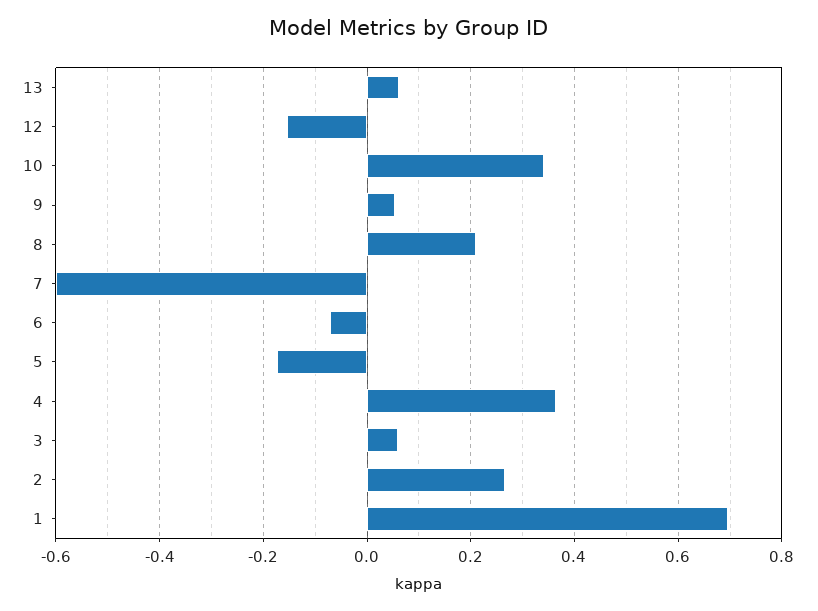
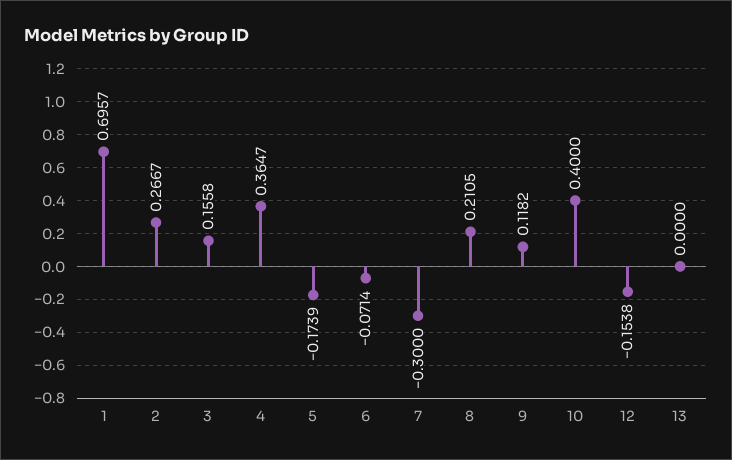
13: 0.06 -> 0
10: 0.34 -> 0.4
9: 0.06 -> 0.1182
7: -0.6 -> -0.3
3: 0.06 -> 0.1558

